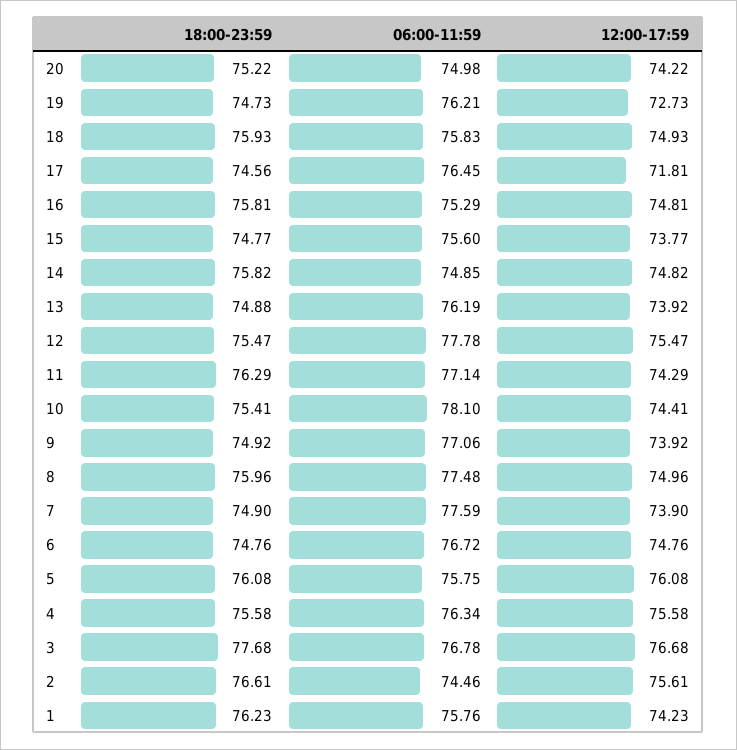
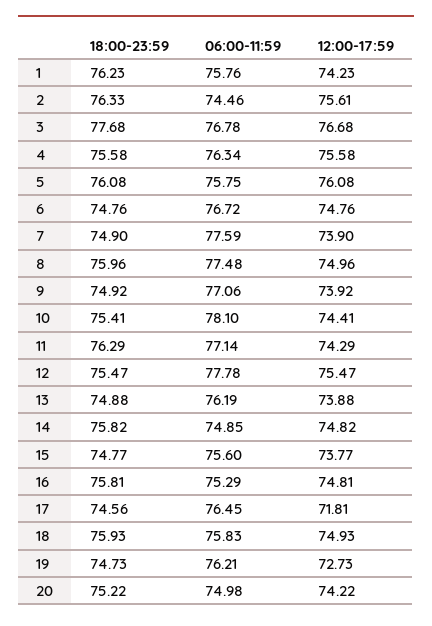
12:00-17:59, 13: 73.92 -> 73.88
18:00-23:59, 2: 76.61 -> 76.33

